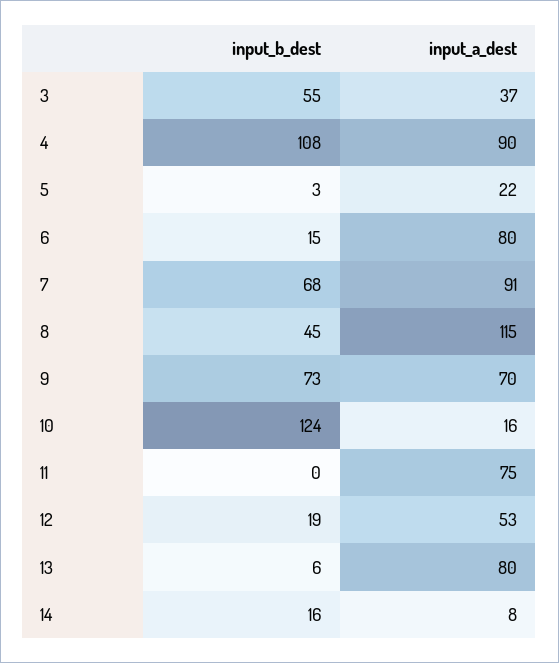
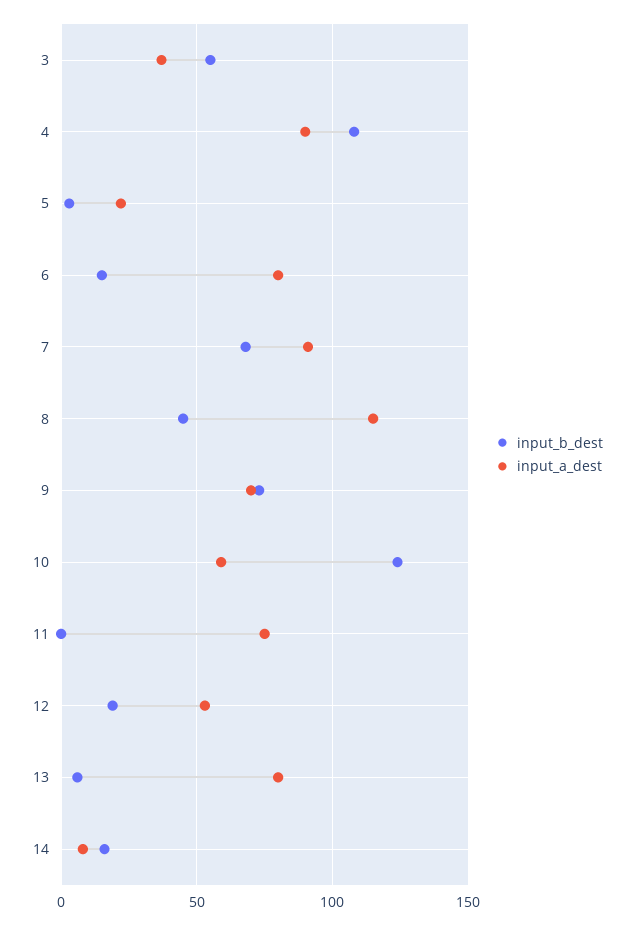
input_a_dest, 10: 16 -> 60

